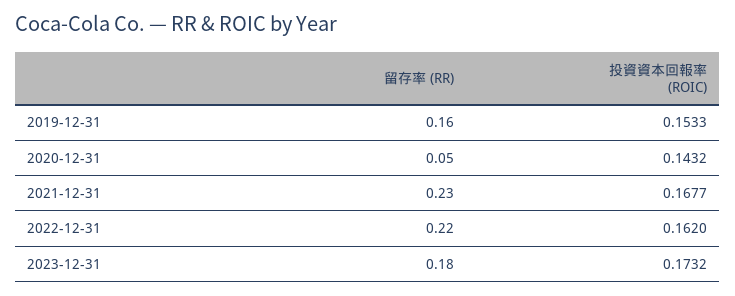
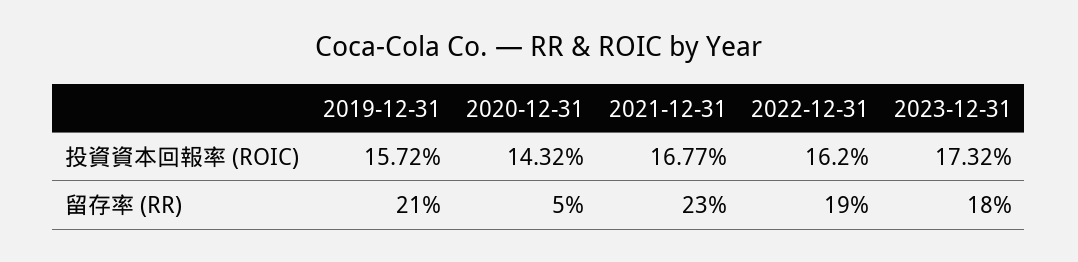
留存率 (RR), 2019-12-31: 0.16 -> 0.21
投資資本回報率 (ROIC), 2019-12-31: 0.1533 -> 0.1572
留存率 (RR), 2022-12-31: 0.22 -> 0.19

